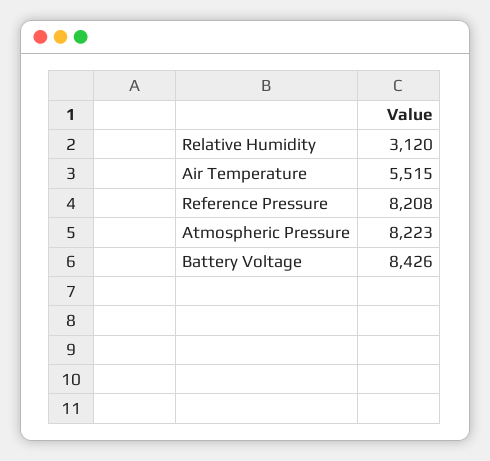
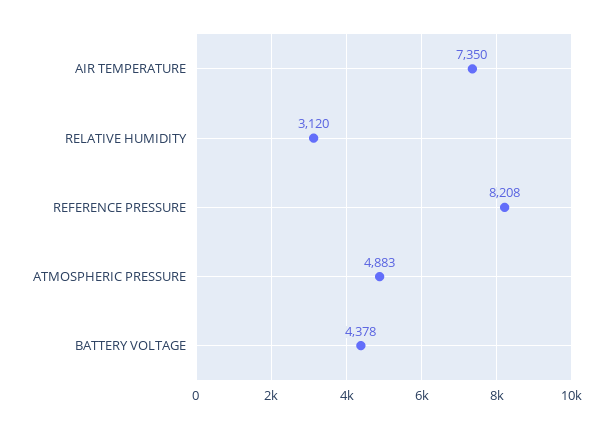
Air Temperature: 5515 -> 7350
Atmospheric Pressure: 8223 -> 4883
Battery Voltage: 8426 -> 4378

